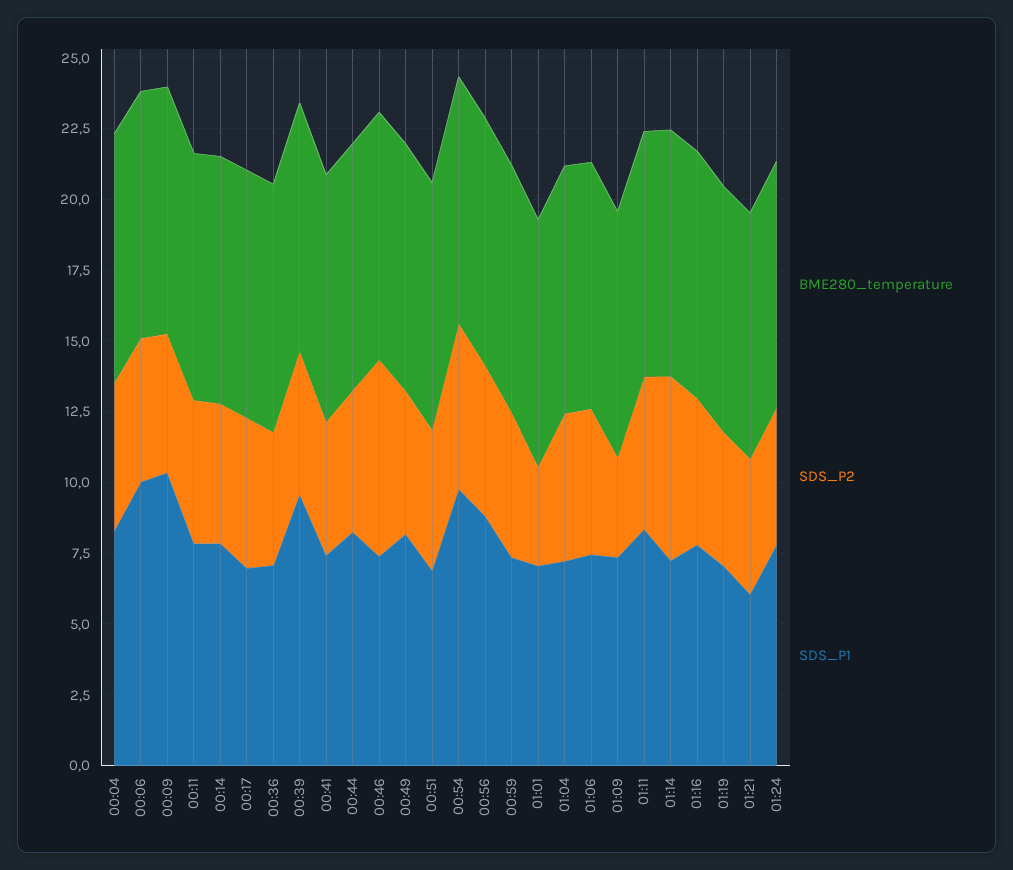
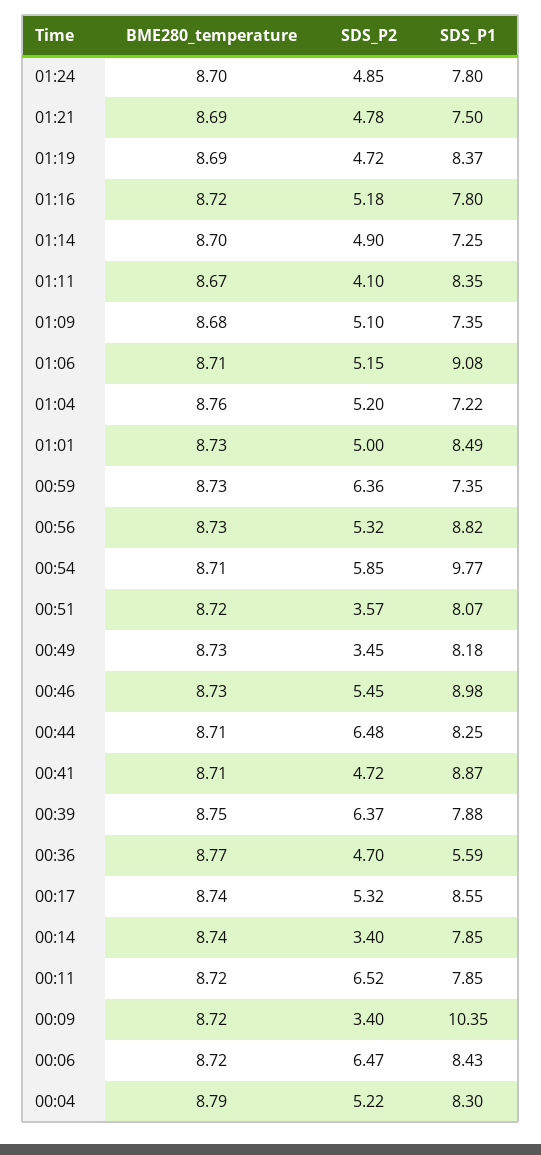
SDS_P2, 00:06: 5 -> 6.47
SDS_P1, 00:06: 10 -> 8.43
SDS_P2, 00:09: 5 -> 3.4
SDS_P2, 00:11: 5 -> 6.52
SDS_P2, 00:14: 5 -> 3.4
SDS_P1, 00:17: 7 -> 8.55
SDS_P1, 00:36: 7 -> 5.59
SDS_P2, 00:39: 5 -> 6.37
SDS_P1, 00:39: 9.5 -> 7.88
SDS_P1, 00:41: 7.5 -> 8.87
SDS_P2, 00:44: 5 -> 6.48
SDS_P2, 00:46: 7 -> 5.45
SDS_P1, 00:46: 7.5 -> 8.98
SDS_P2, 00:49: 5 -> 3.45
SDS_P2, 00:51: 5 -> 3.57
SDS_P1, 00:51: 7 -> 8.07
SDS_P2, 00:59: 5 -> 6.36
SDS_P2, 01:01: 3.5 -> 5
SDS_P1, 01:01: 7 -> 8.49
SDS_P1, 01:06: 7.5 -> 9.08
SDS_P2, 01:09: 3.5 -> 5.1
SDS_P2, 01:11: 5.5 -> 4.1
SDS_P2, 01:14: 6.5 -> 4.9
SDS_P1, 01:19: 7 -> 8.37
SDS_P1, 01:21: 6 -> 7.5

